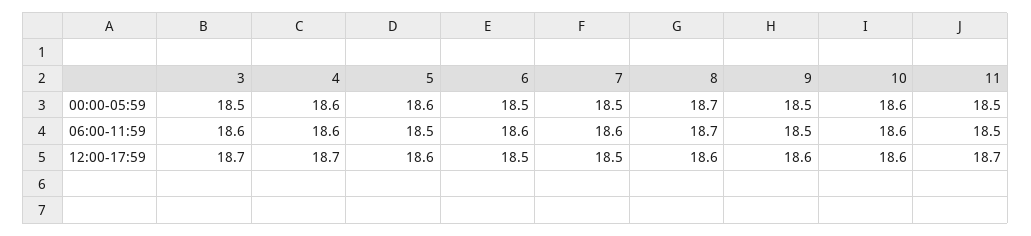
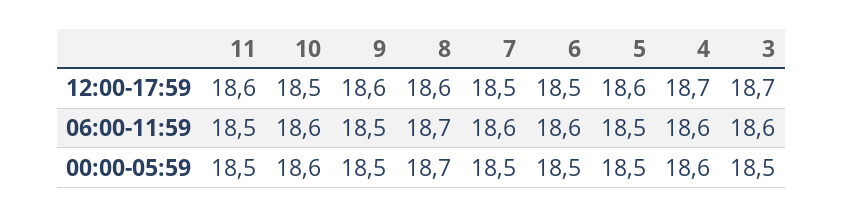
5, 00:00-05:59: 18.6 -> 18.5
10, 12:00-17:59: 18.6 -> 18.5
11, 12:00-17:59: 18.7 -> 18.6

